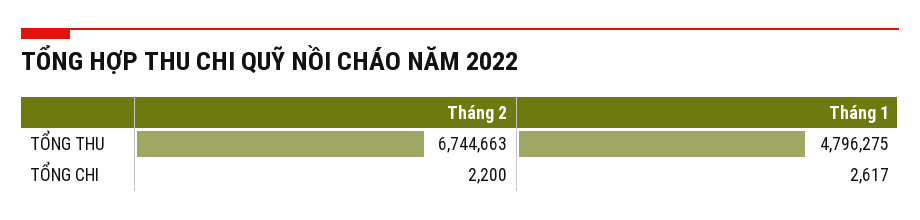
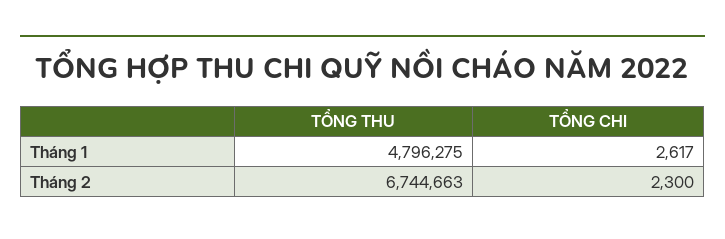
Tháng 2, TỔNG CHI: 2200 -> 2300

